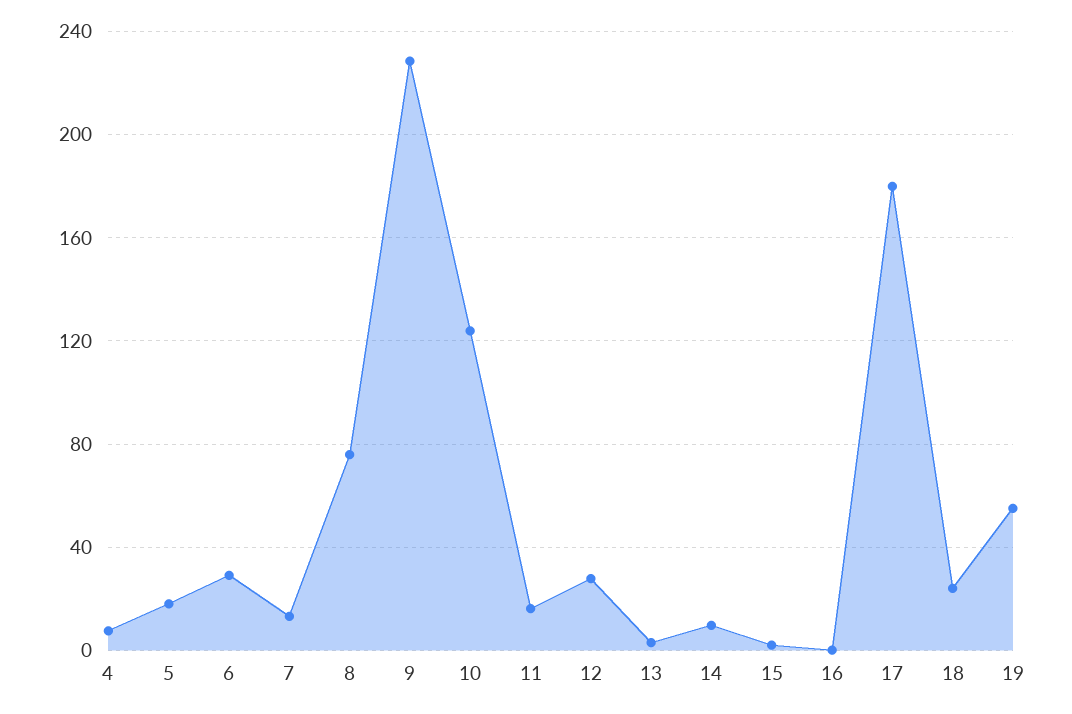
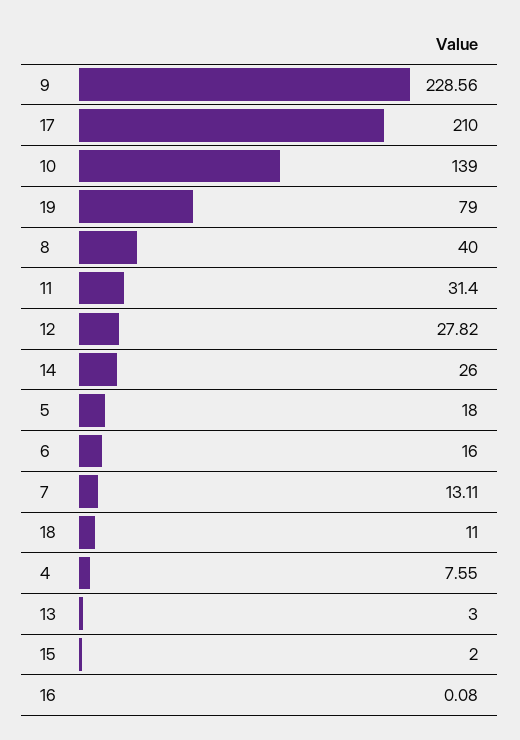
6: 30 -> 16
8: 75 -> 40
10: 125 -> 139
11: 15 -> 31.4
14: 10 -> 26
17: 180 -> 210
18: 25 -> 11
19: 55 -> 79

